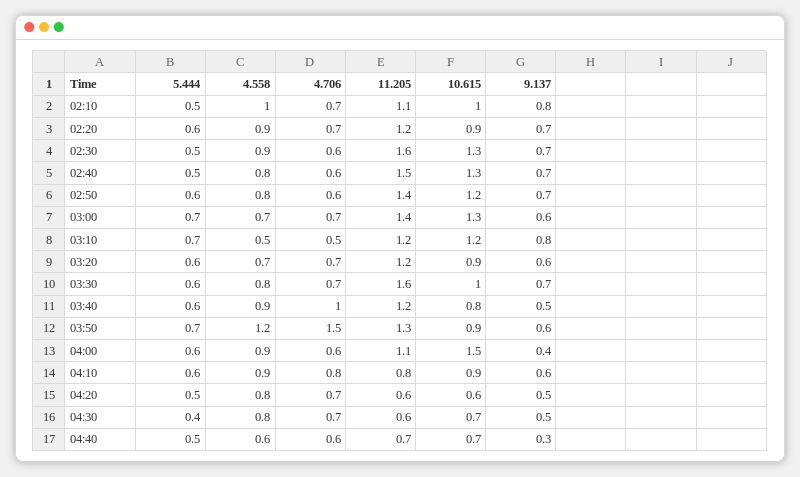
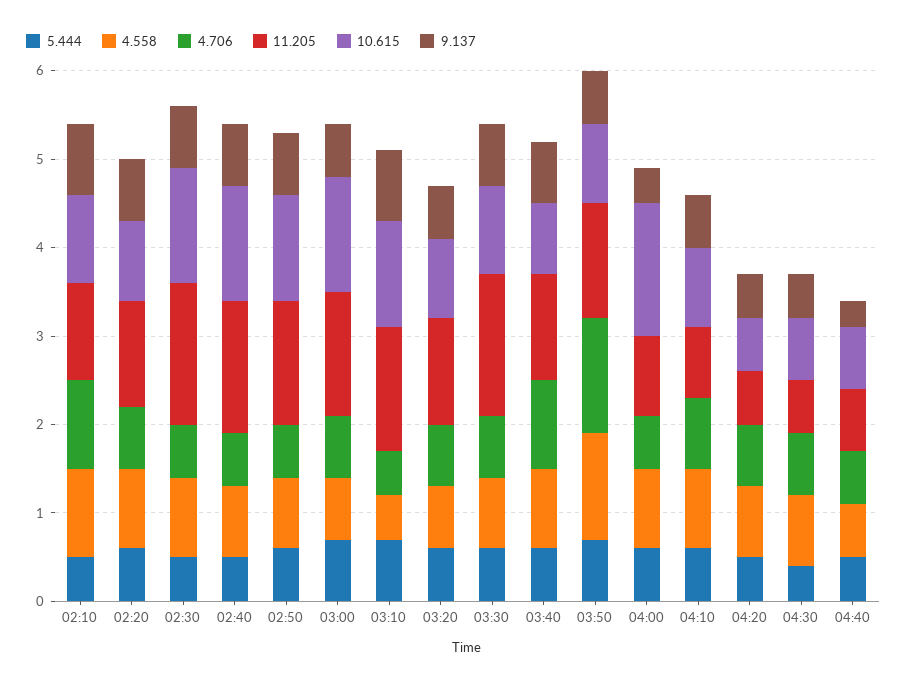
4.706, 02:10: 0.7 -> 1
11.205, 03:10: 1.2 -> 1.4
9.137, 03:40: 0.5 -> 0.7
4.706, 03:50: 1.5 -> 1.3
11.205, 04:00: 1.1 -> 0.9

